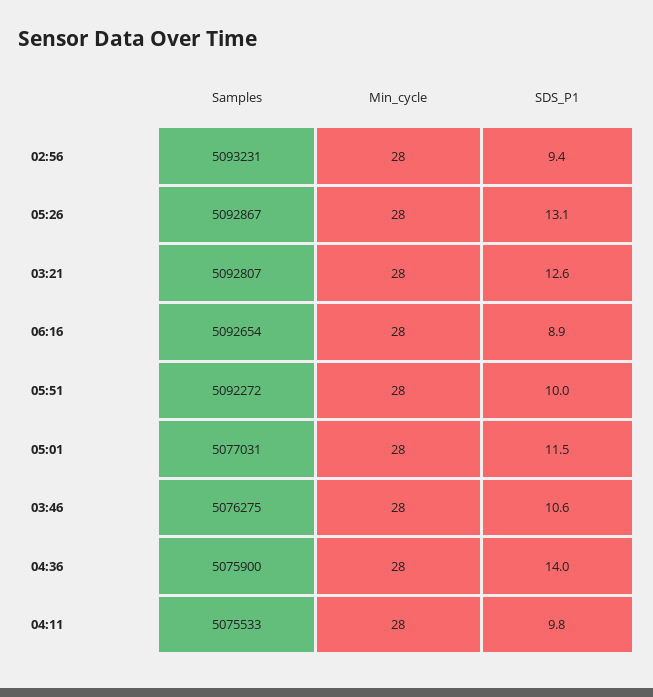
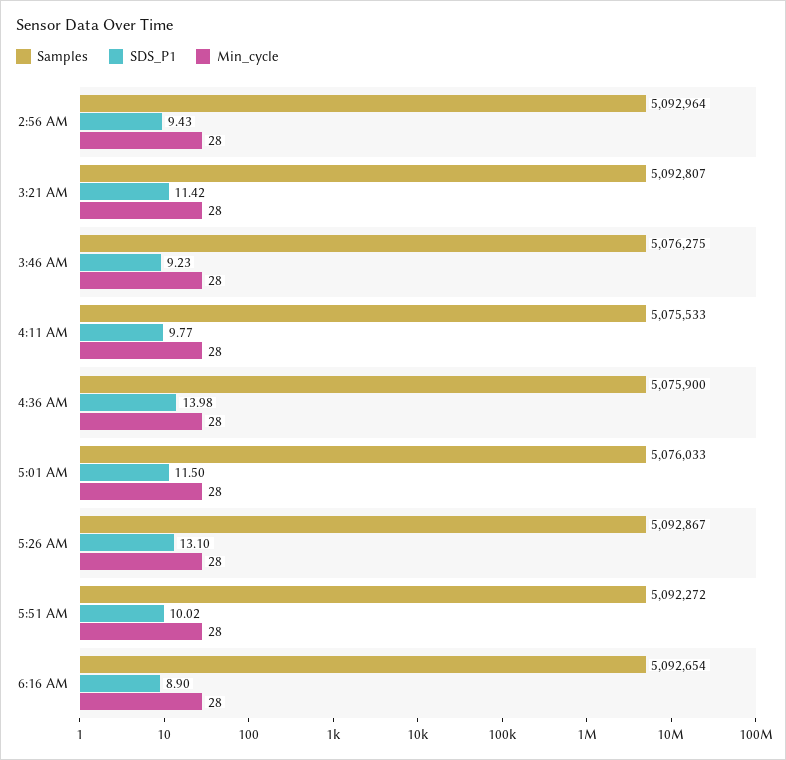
Samples, 02:56: 5093231 -> 5092964
SDS_P1, 03:21: 12.6 -> 11.42
Samples, 05:01: 5077031 -> 5076033
SDS_P1, 03:46: 10.6 -> 9.23

